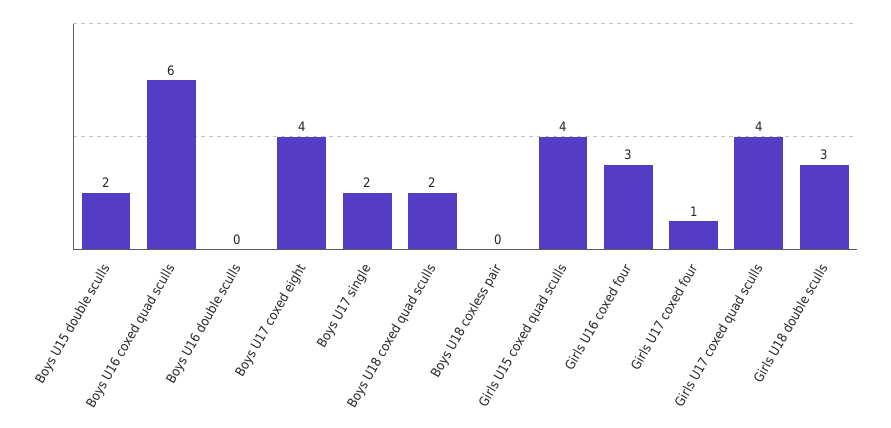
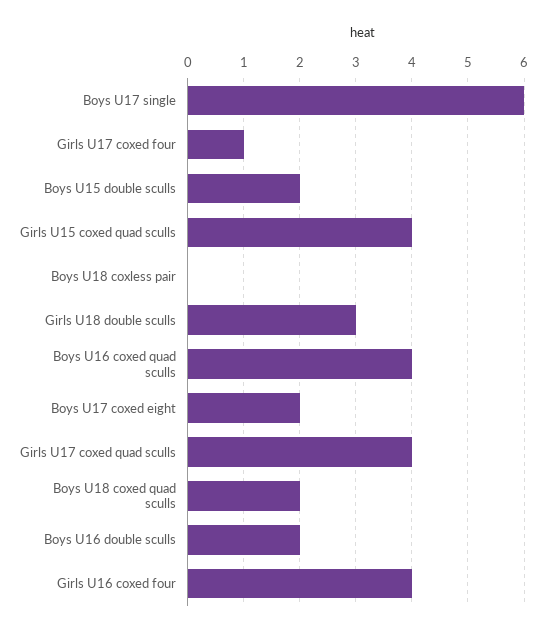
Boys U16 coxed quad sculls: 6 -> 4
Boys U16 double sculls: 0 -> 2
Boys U17 coxed eight: 4 -> 2
Boys U17 single: 2 -> 6
Girls U16 coxed four: 3 -> 4

